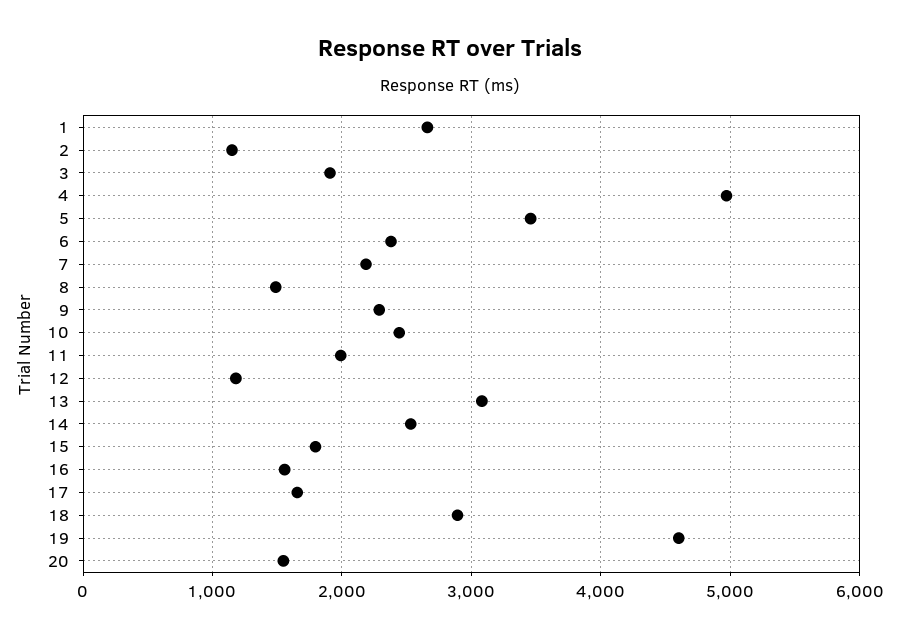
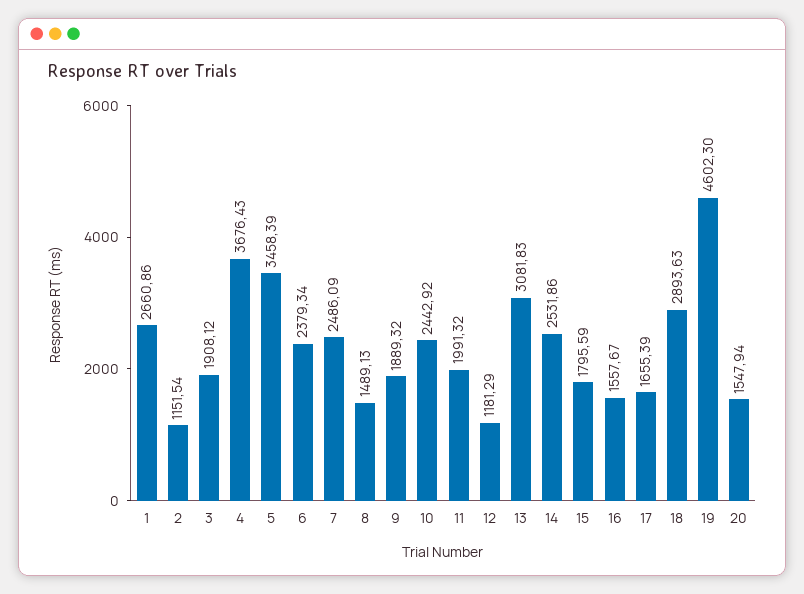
4: 5000 -> 3676.43
7: 2200 -> 2486.09
9: 2300 -> 1889.32

